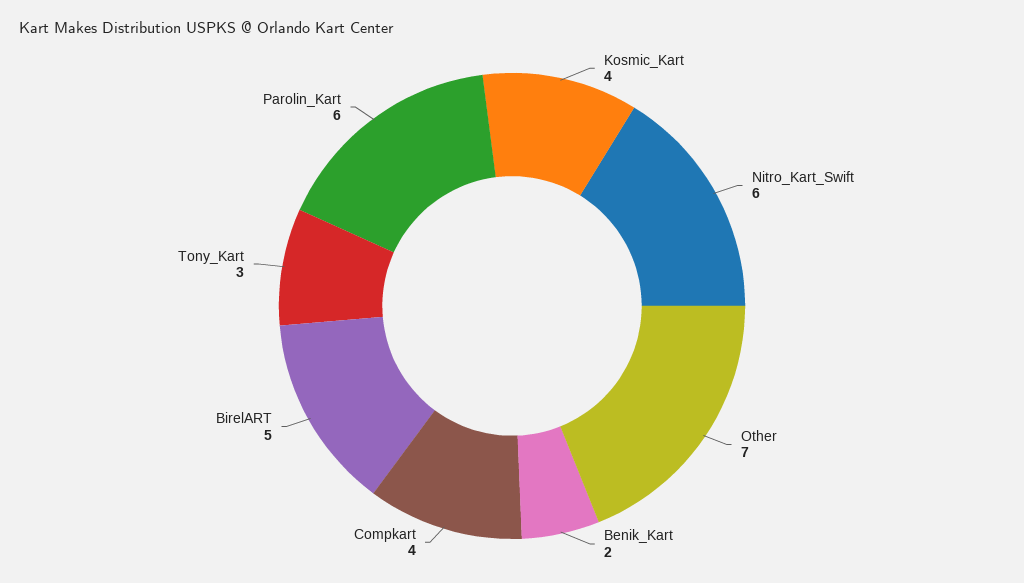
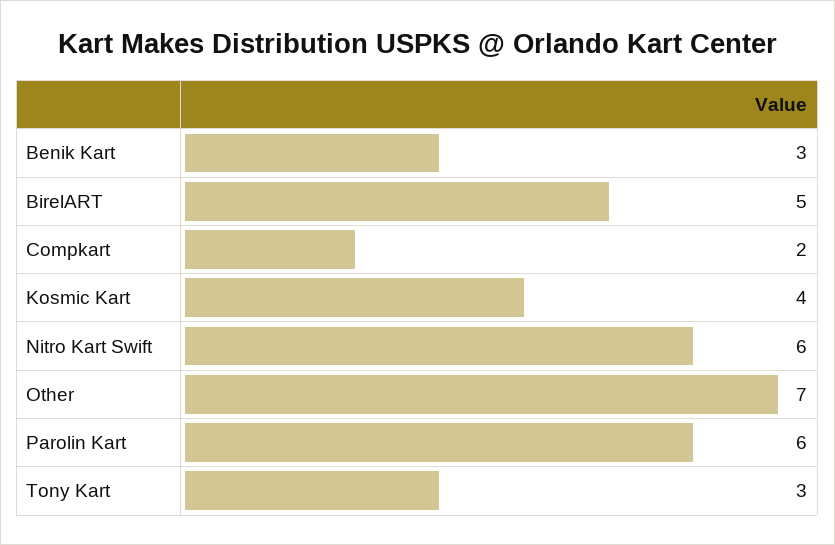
Benik_Kart: 2 -> 3
Compkart: 4 -> 2

